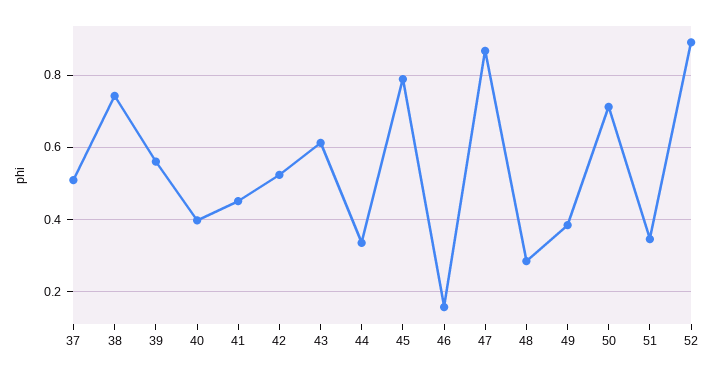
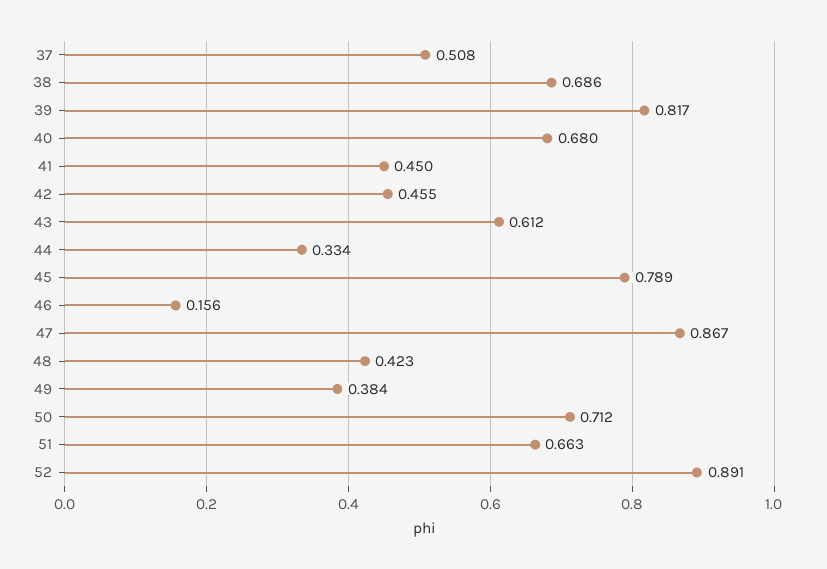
38: 0.74 -> 0.686
39: 0.56 -> 0.817
40: 0.4 -> 0.68
42: 0.52 -> 0.455
48: 0.28 -> 0.423
51: 0.34 -> 0.663

